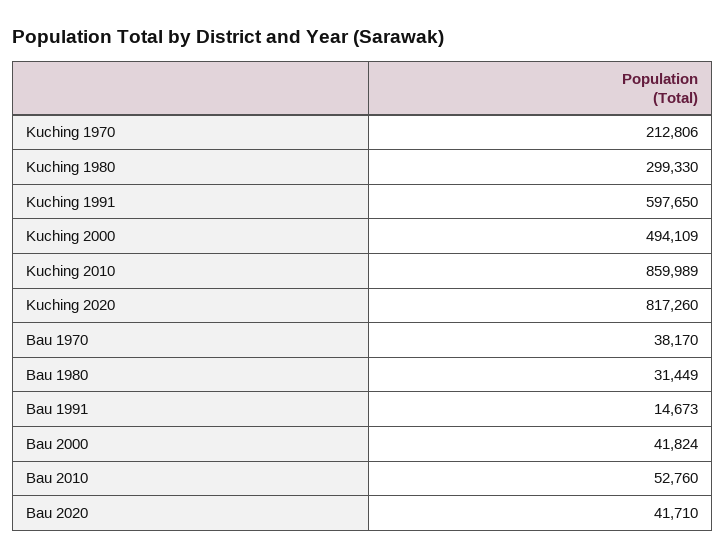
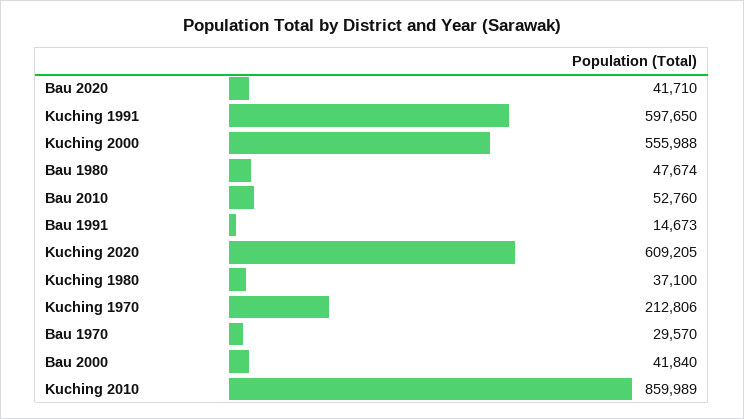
Kuching 1980: 299330 -> 37100
Kuching 2000: 494109 -> 555988
Kuching 2020: 817260 -> 609205
Bau 1970: 38170 -> 29570
Bau 1980: 31449 -> 47674
Bau 2000: 41824 -> 41840

